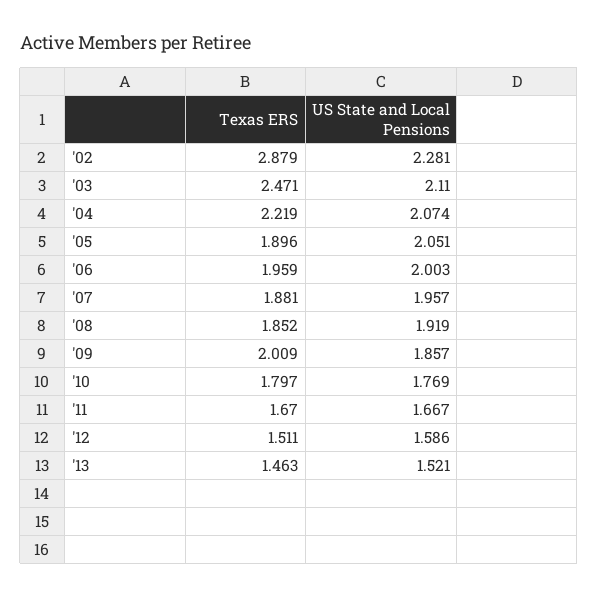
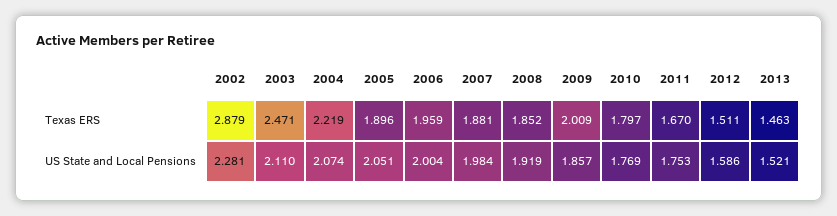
US State and Local Pensions, '06: 2.003 -> 2.004
US State and Local Pensions, '07: 1.957 -> 1.984
US State and Local Pensions, '11: 1.667 -> 1.753

